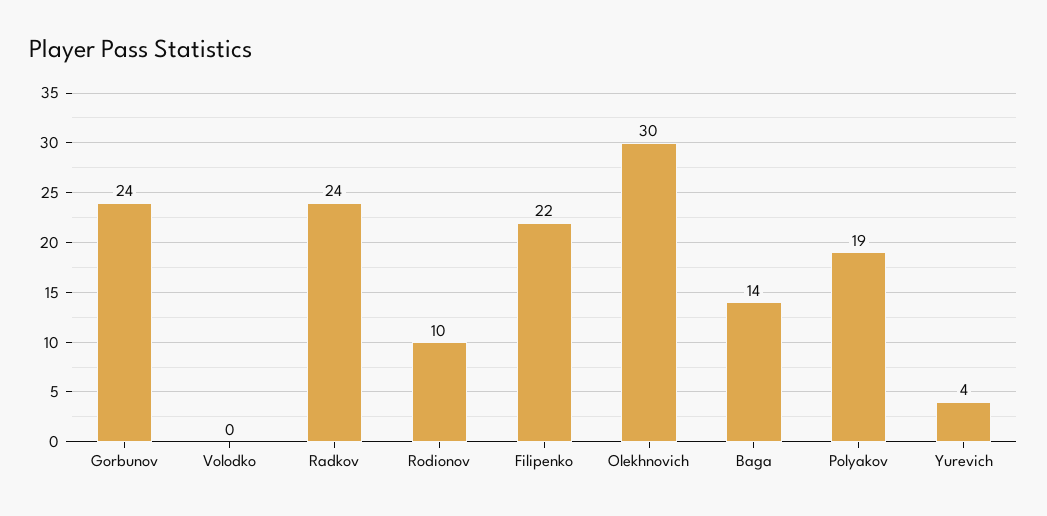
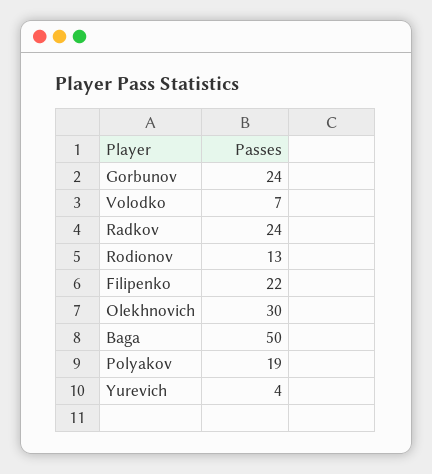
Volodko: 0 -> 7
Rodionov: 10 -> 13
Baga: 14 -> 50

